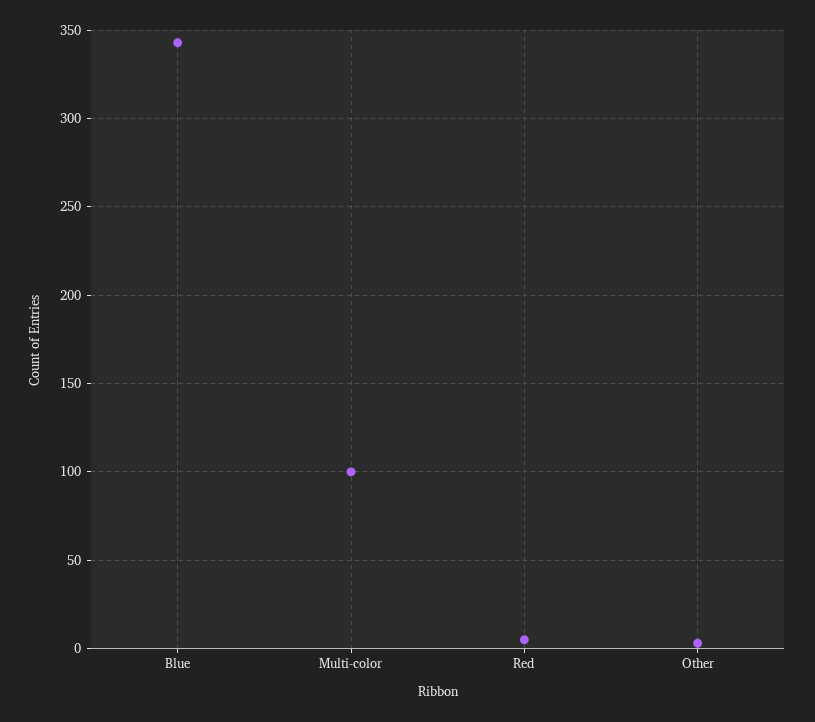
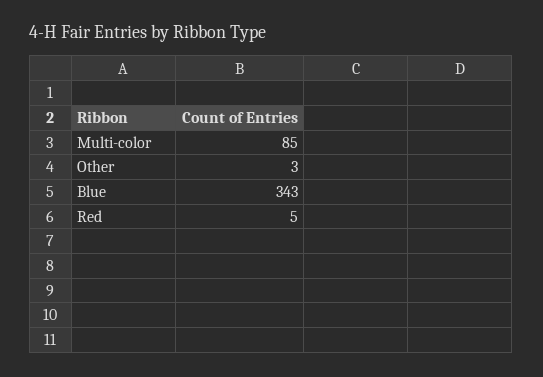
Multi-color: 100 -> 85

